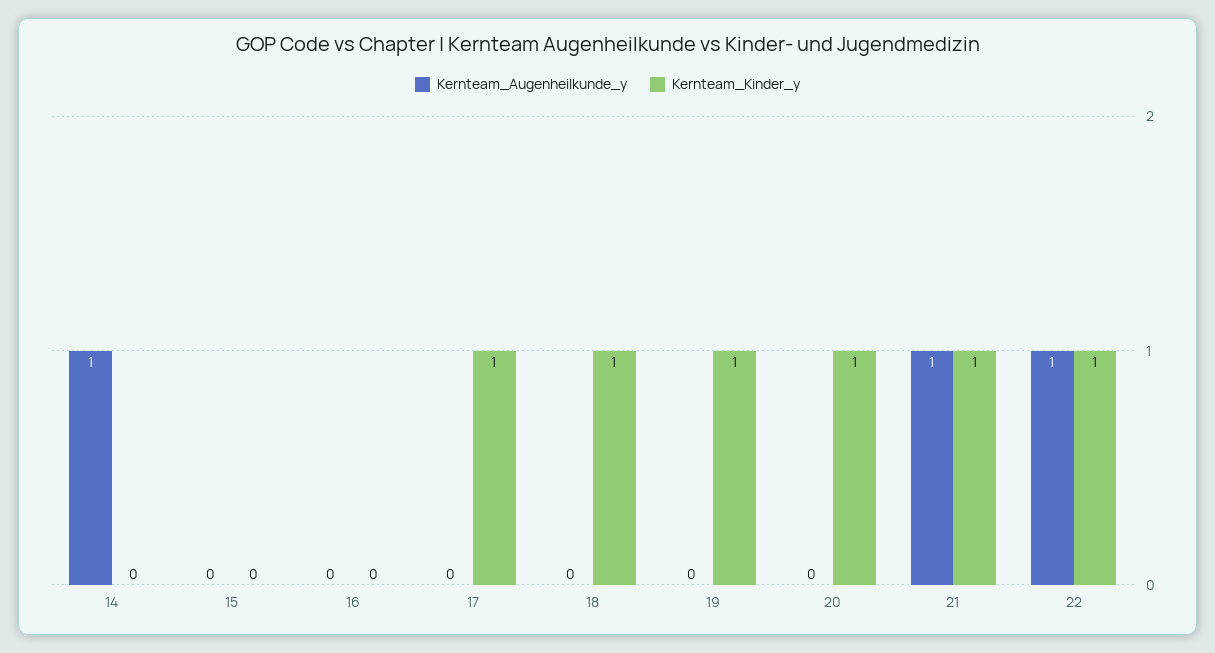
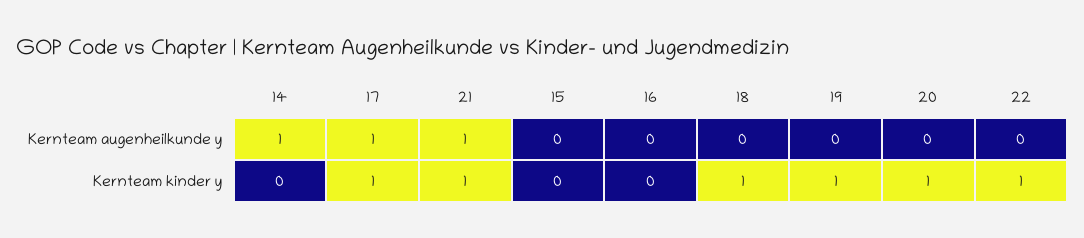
Kernteam_Augenheilkunde_y, 17: 0 -> 1
Kernteam_Augenheilkunde_y, 22: 1 -> 0

